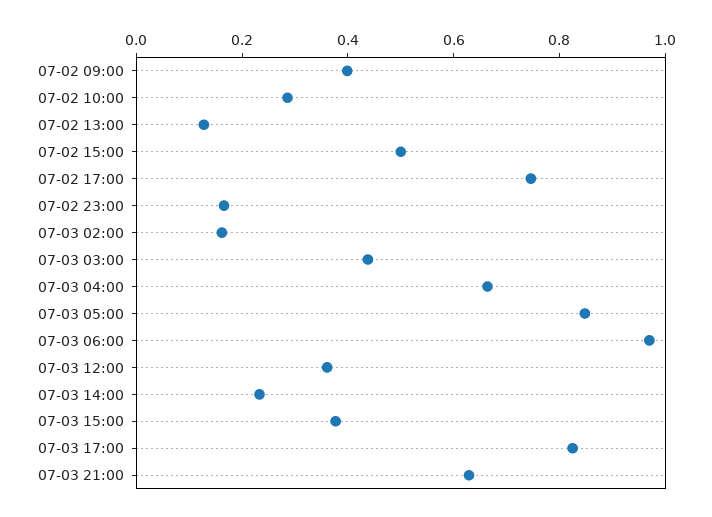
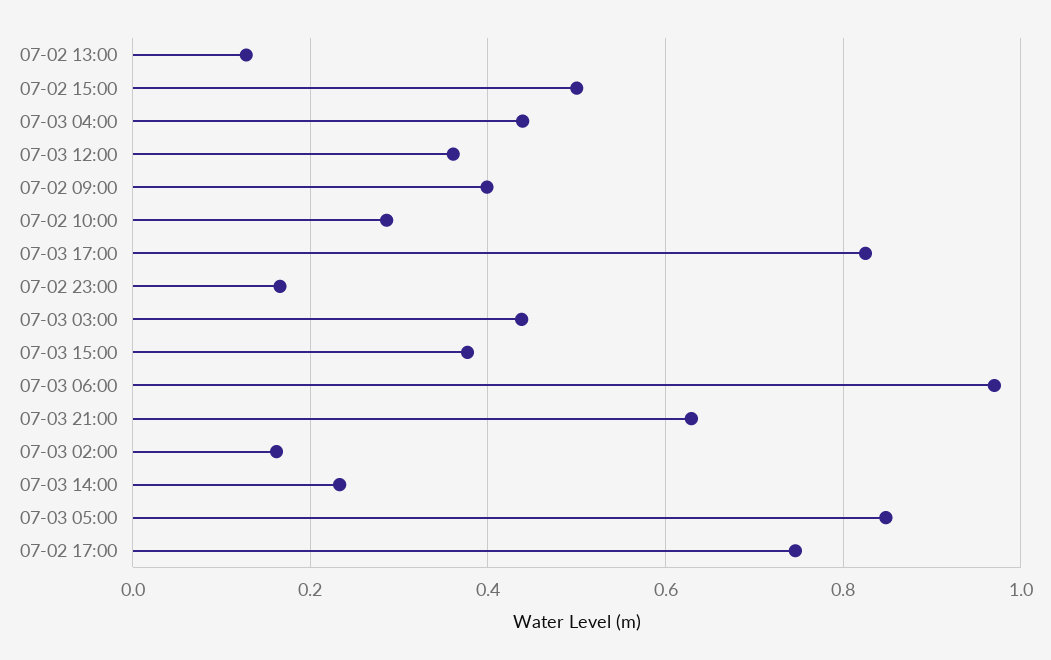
07-03 04:00: 0.65 -> 0.44

